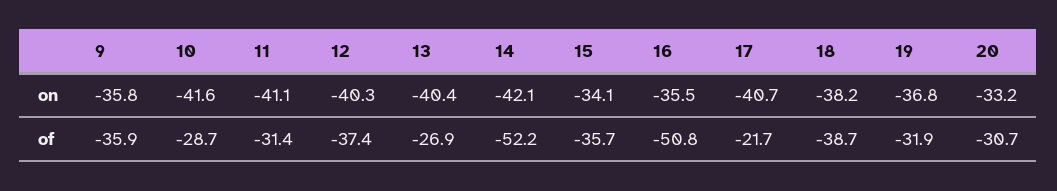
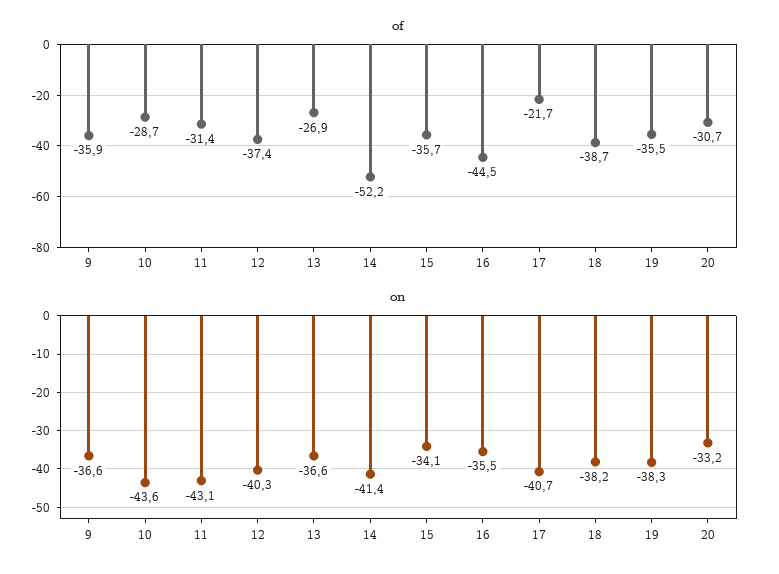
on, 9: -35.8 -> -36.6
on, 10: -41.6 -> -43.6
on, 11: -41.1 -> -43.1
on, 13: -40.4 -> -36.6
on, 14: -42.1 -> -41.4
on, 19: -36.8 -> -38.3
of, 16: -50.8 -> -44.5
of, 19: -31.9 -> -35.5

